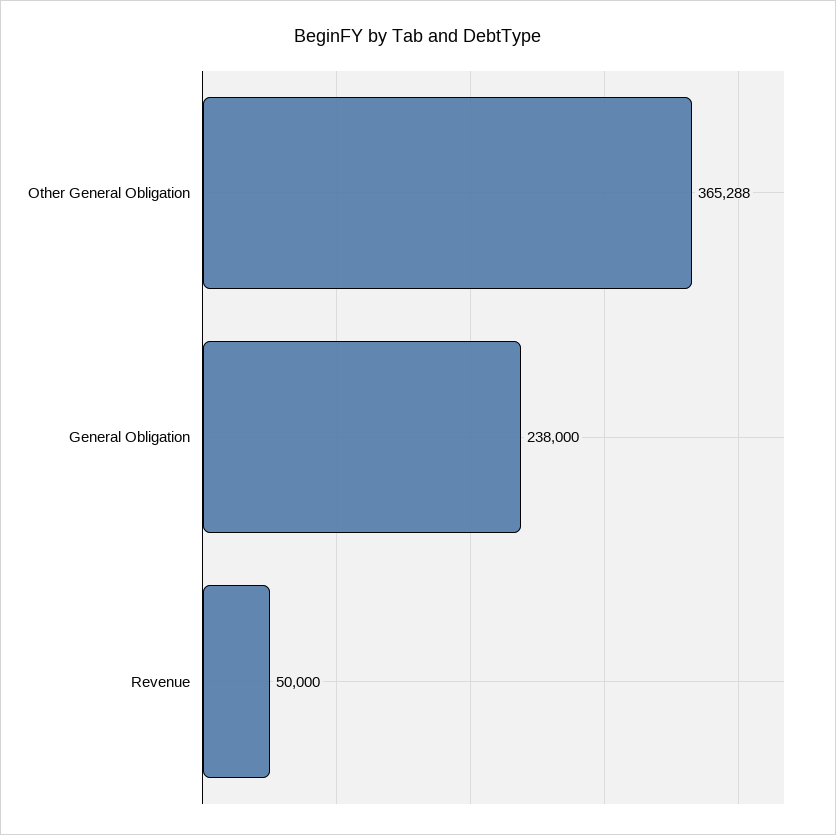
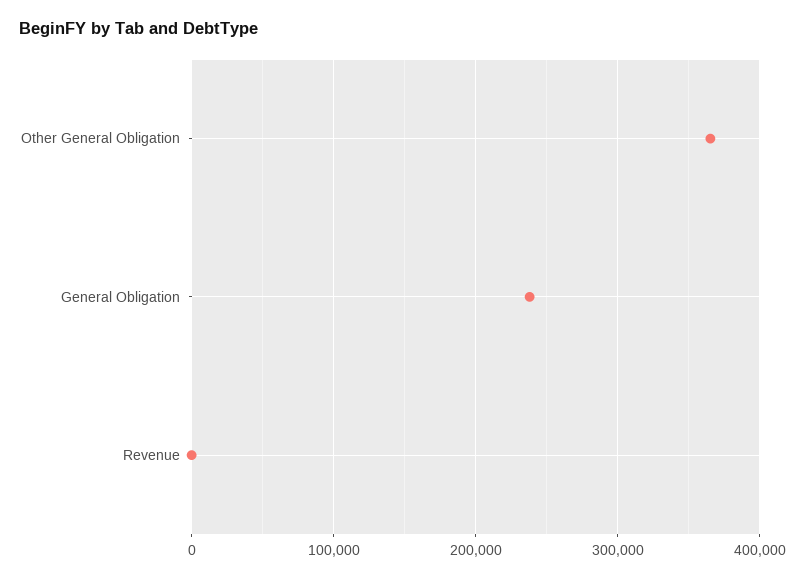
Revenue: 50000 -> 0

